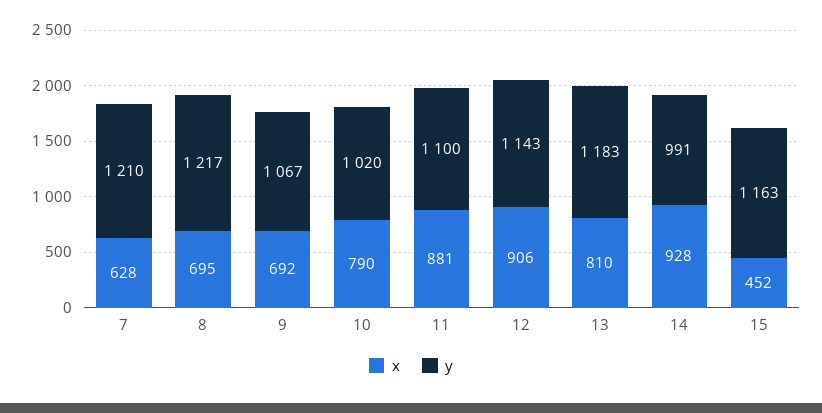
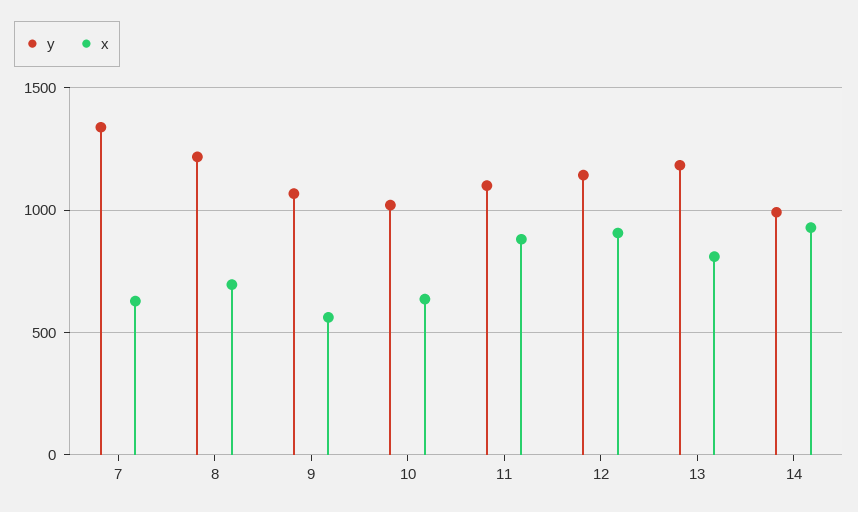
y, 7: 1210 -> 1350
x, 9: 692 -> 550
x, 10: 790 -> 650
x, 15: 452 -> none
y, 15: 1163 -> none

